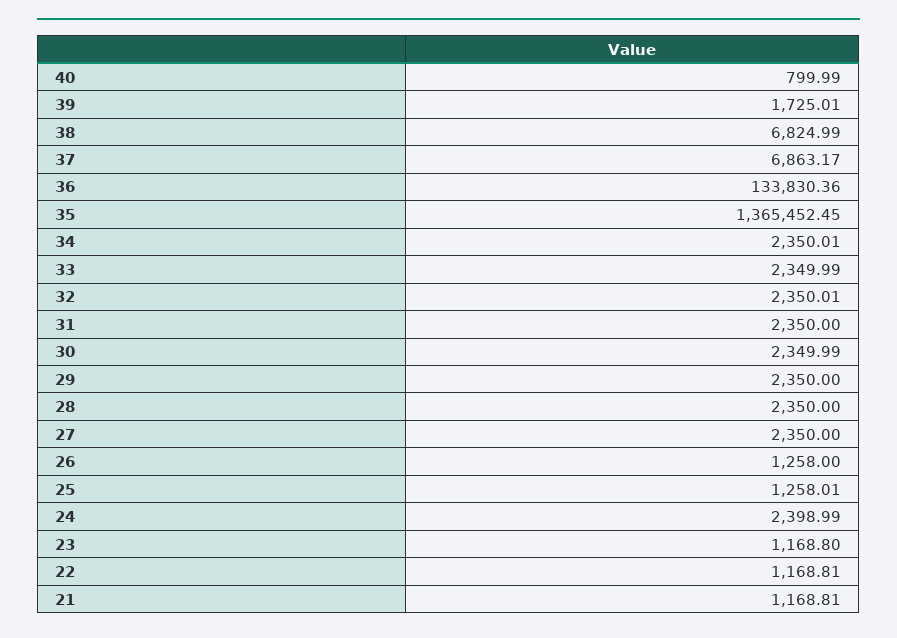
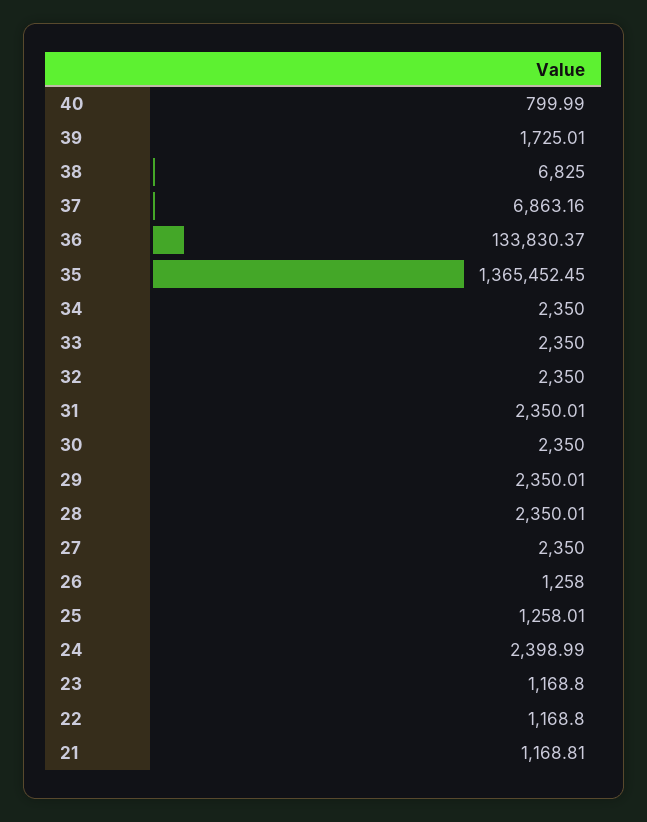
38: 6824.99 -> 6825
37: 6863.17 -> 6863.16
36: 133830.36 -> 133830.37
34: 2350.01 -> 2350
33: 2349.99 -> 2350
32: 2350.01 -> 2350
31: 2350 -> 2350.01
30: 2349.99 -> 2350
29: 2350 -> 2350.01
28: 2350 -> 2350.01
22: 1168.81 -> 1168.8

